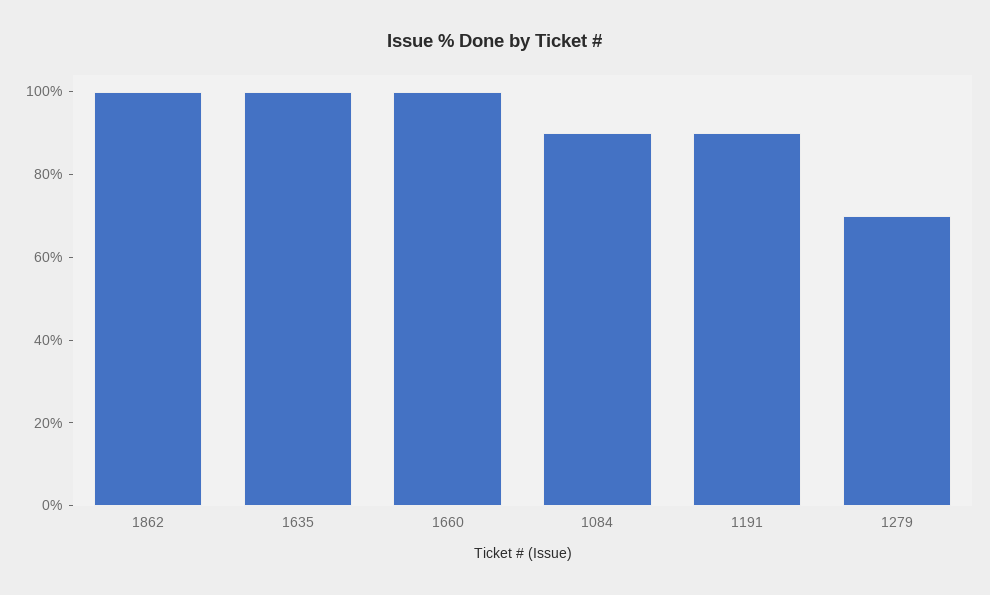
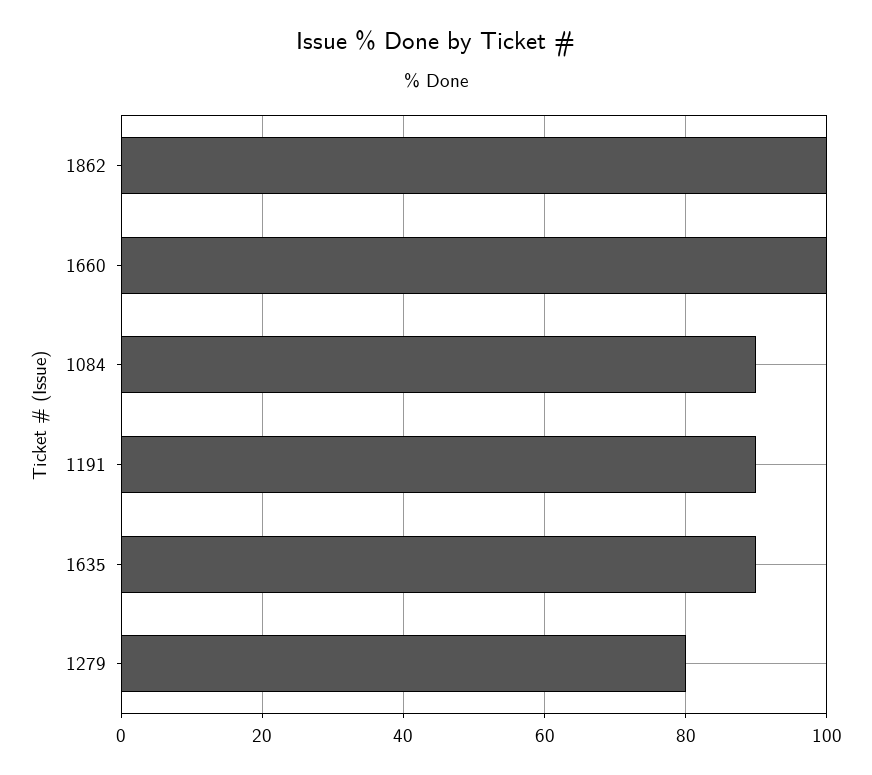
1635: 100 -> 90
1279: 70 -> 80

